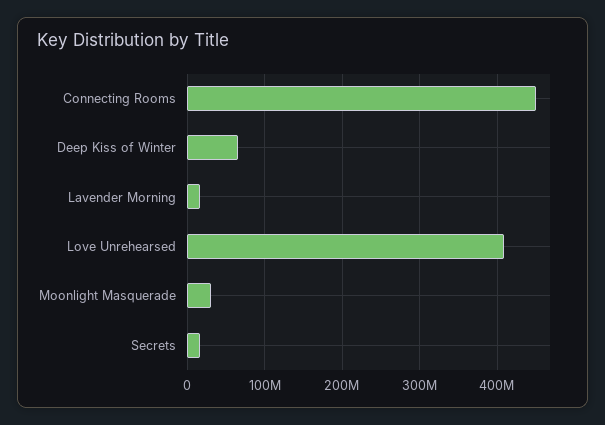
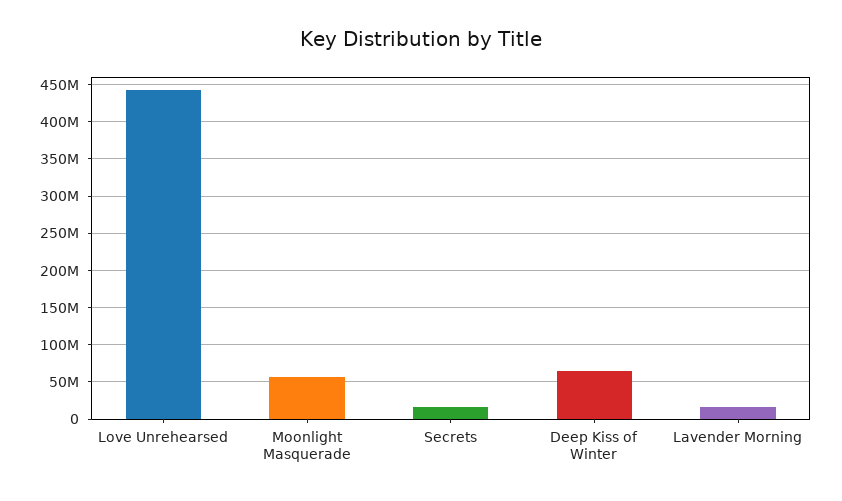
Connecting Rooms: 450000000 -> none
Love Unrehearsed: 410000000 -> 440000000
Moonlight Masquerade: 30000000 -> 60000000

